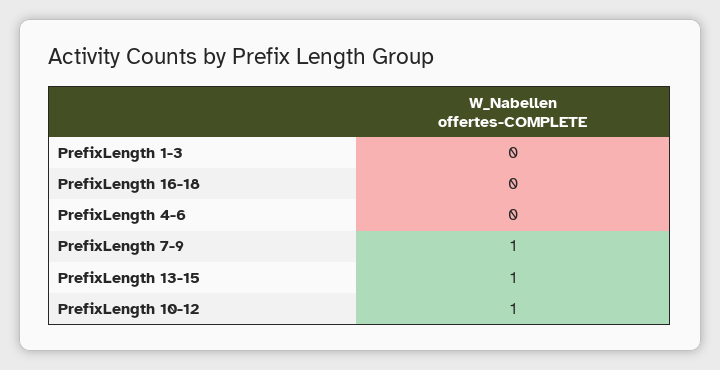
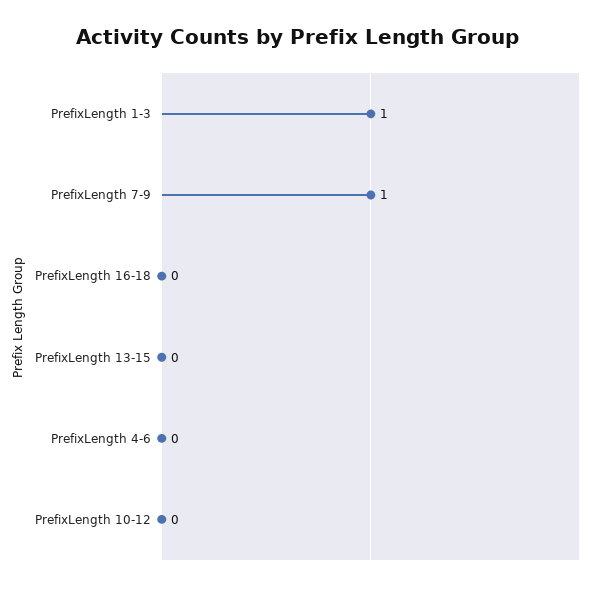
PrefixLength 1-3: 0 -> 1
PrefixLength 13-15: 1 -> 0
PrefixLength 10-12: 1 -> 0

